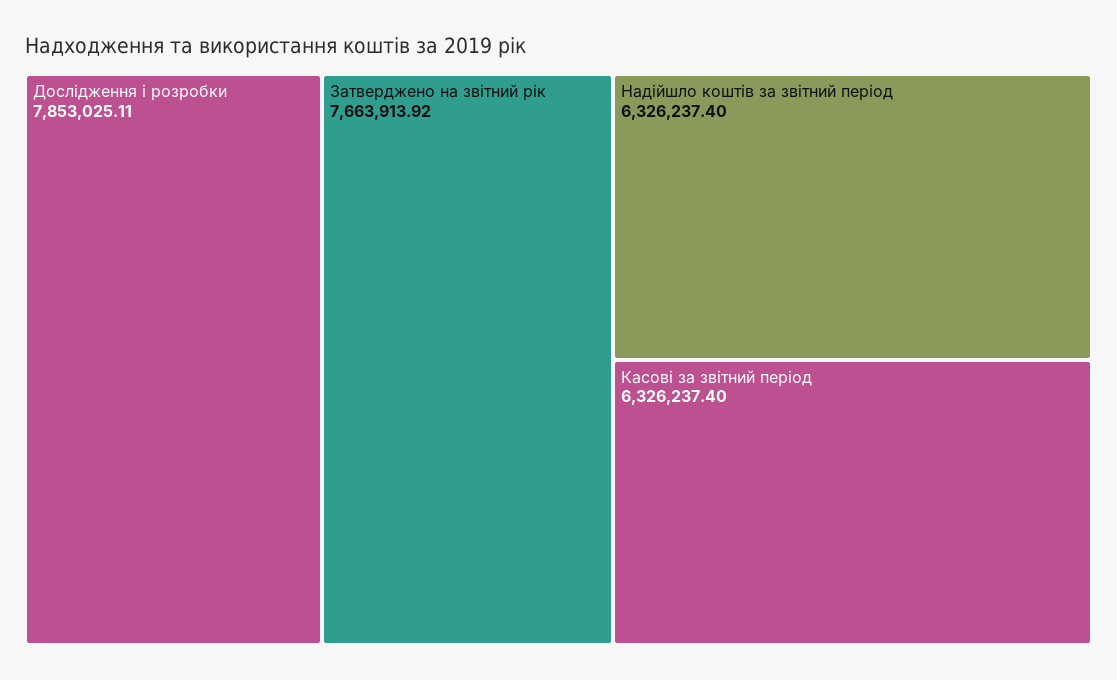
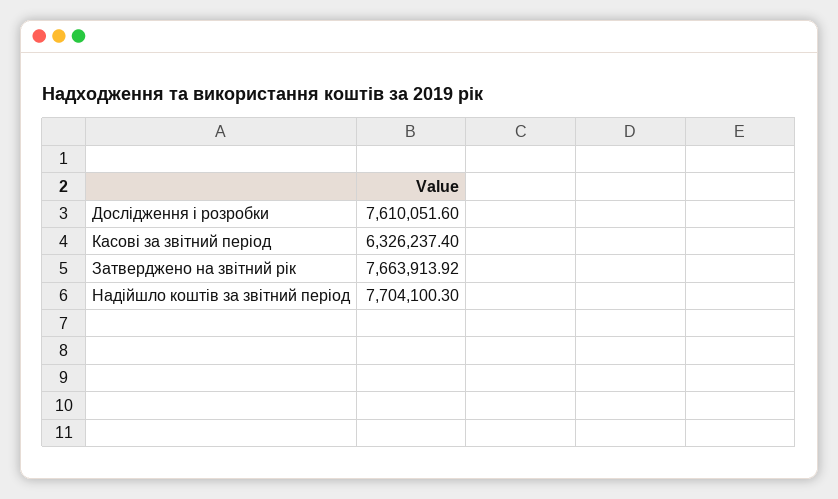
Дослідження і розробки: 7853025.11 -> 7610051.6
Надійшло коштів за звітний період: 6326237.4 -> 7704100.3

